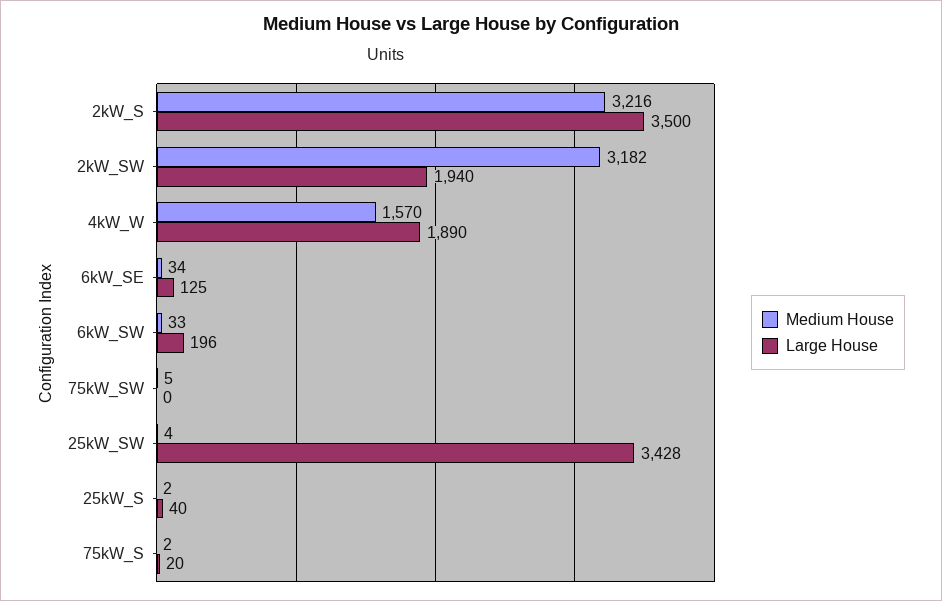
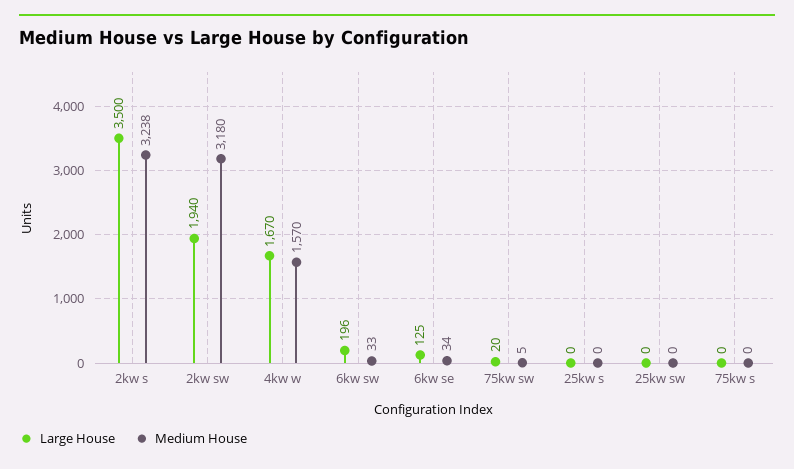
Medium House, 2kW_S: 3216 -> 3238
Medium House, 2kW_SW: 3182 -> 3180
Large House, 4kW_W: 1890 -> 1670
Large House, 75kW_SW: 0 -> 20
Medium House, 25kW_SW: 4 -> 0
Large House, 25kW_SW: 3428 -> 0
Medium House, 25kW_S: 2 -> 0
Large House, 25kW_S: 40 -> 0
Medium House, 75kW_S: 2 -> 0
Large House, 75kW_S: 20 -> 0

